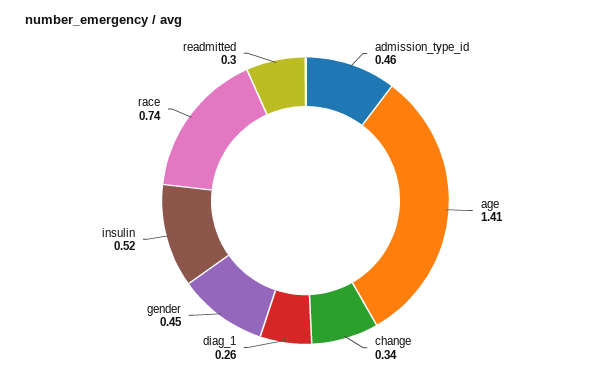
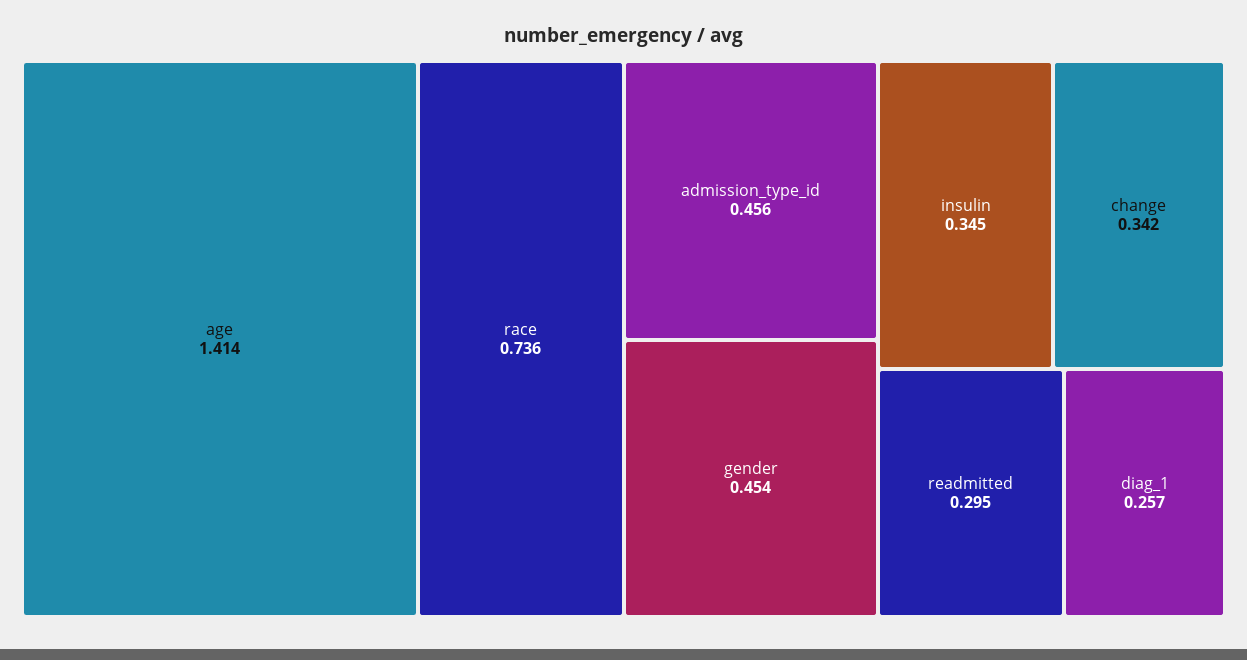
insulin: 0.52 -> 0.345

